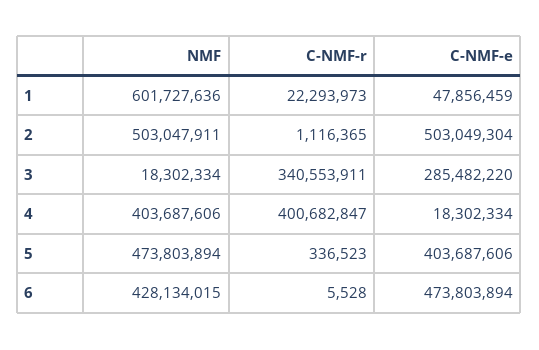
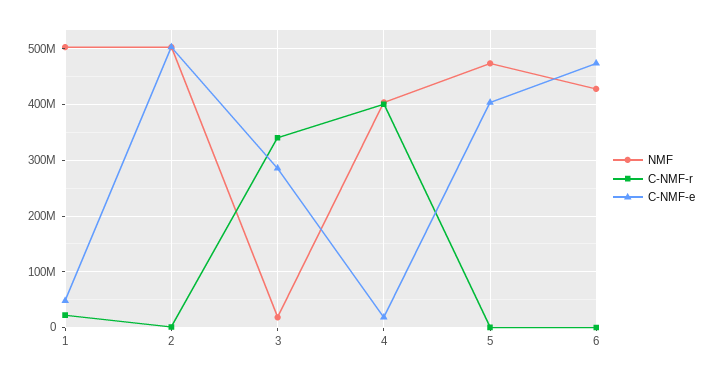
NMF, 1: 601727636 -> 500000000

